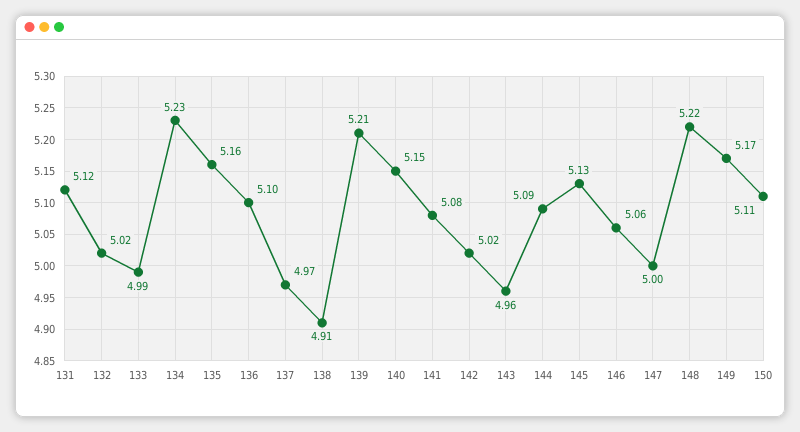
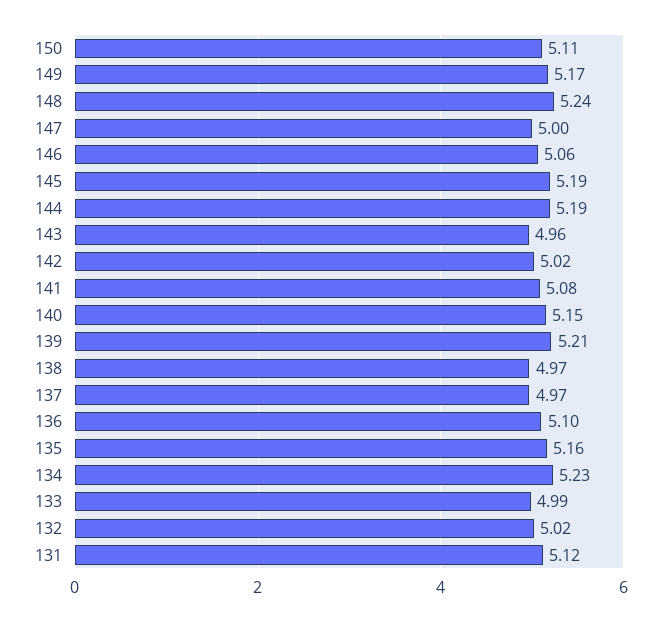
138: 4.91 -> 4.97
144: 5.09 -> 5.19
145: 5.13 -> 5.19
148: 5.22 -> 5.24

